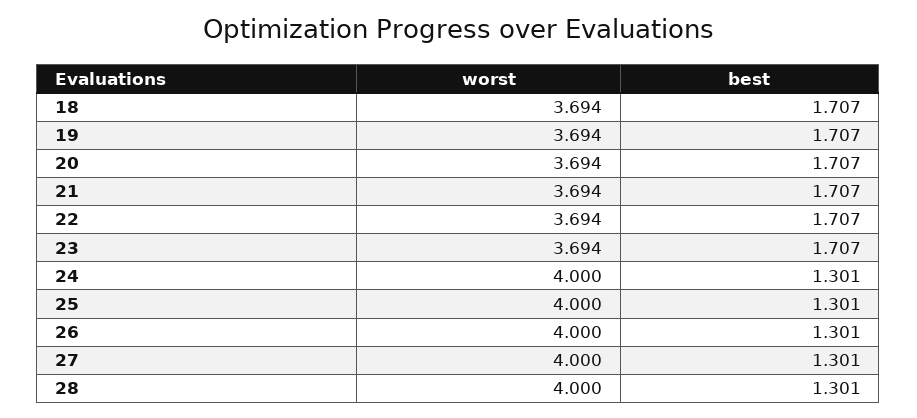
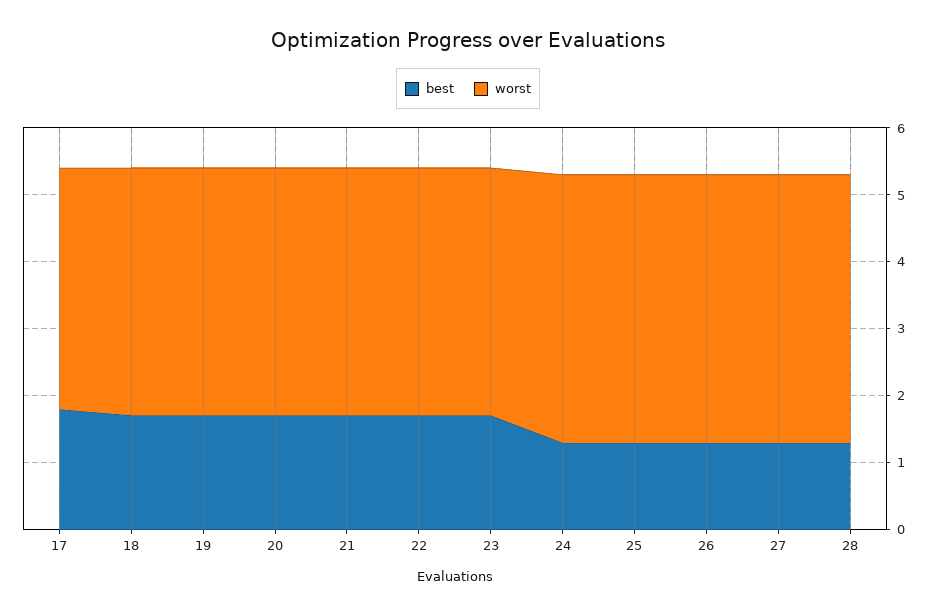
best, 17: none -> 1.8
worst, 17: none -> 3.6

